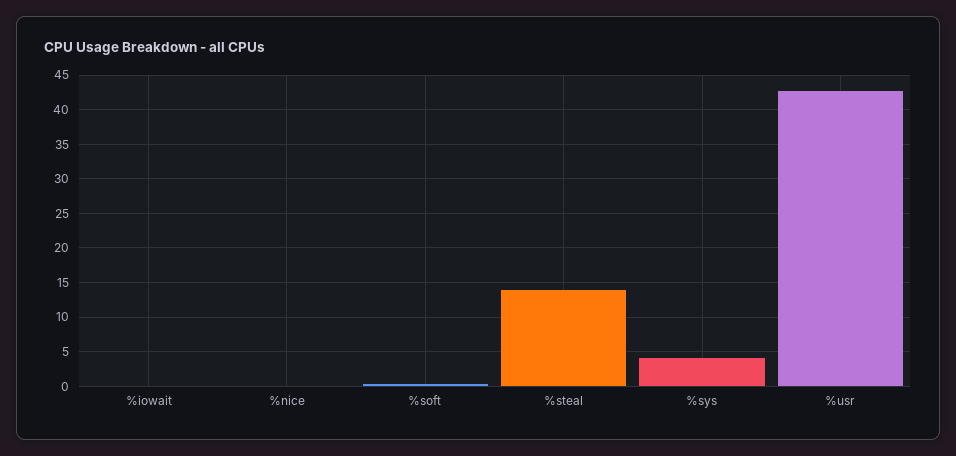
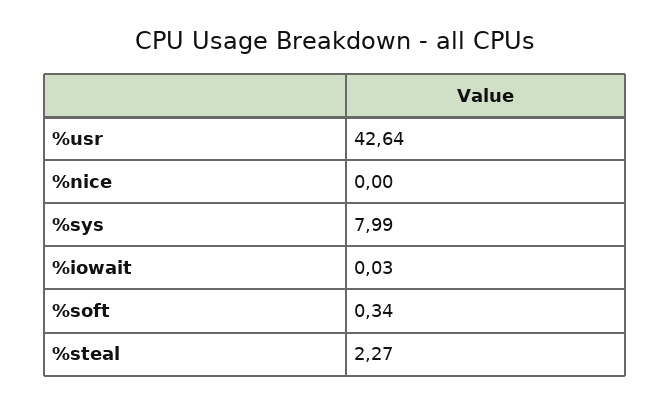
%steal: 14 -> 2.27
%sys: 4 -> 7.99

